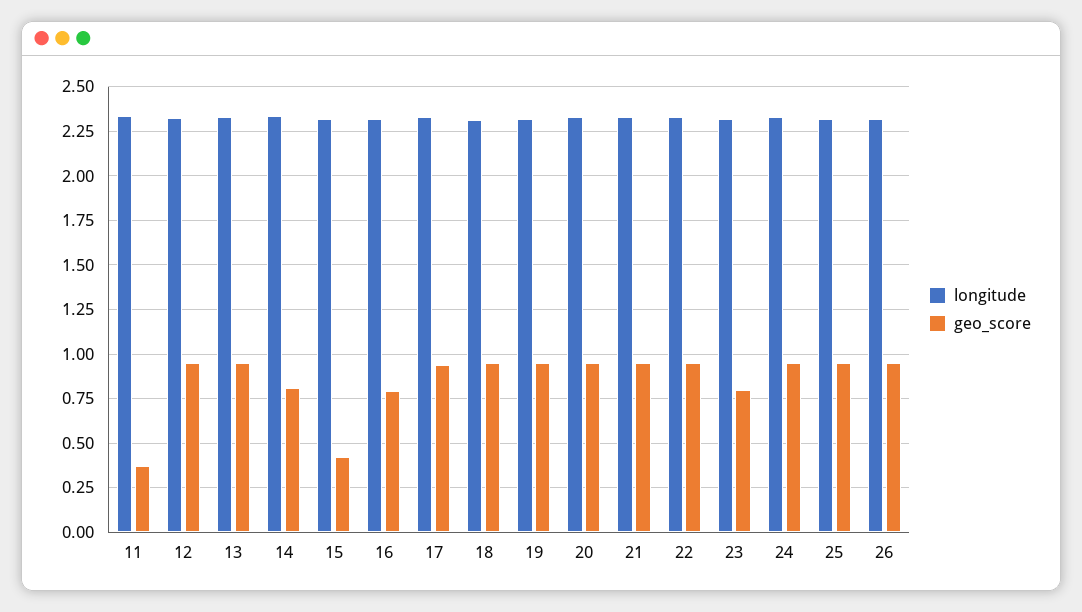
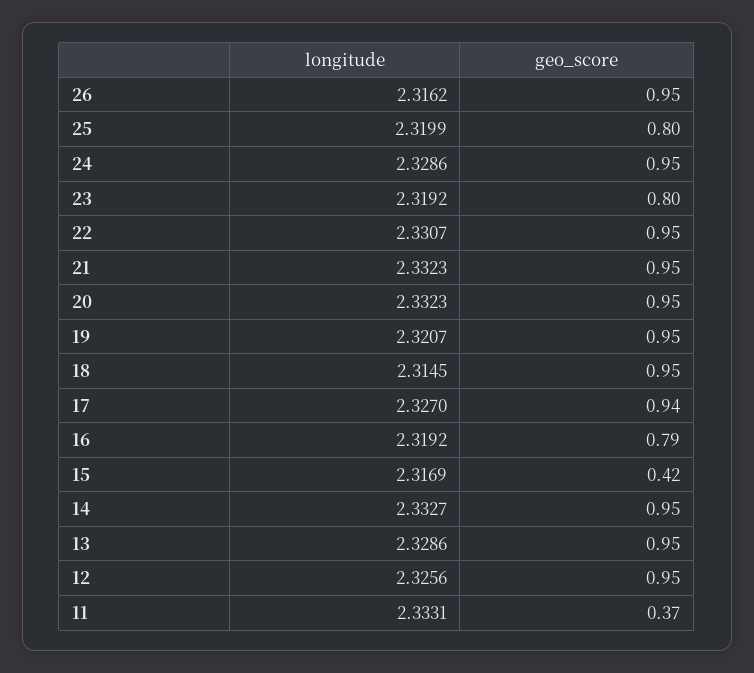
geo_score, 14: 0.8 -> 0.95
geo_score, 25: 0.95 -> 0.8

